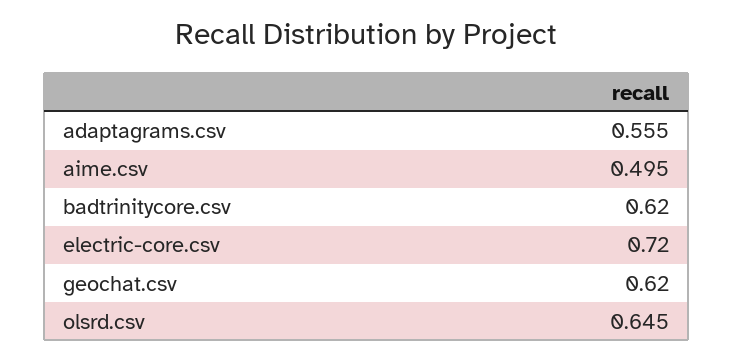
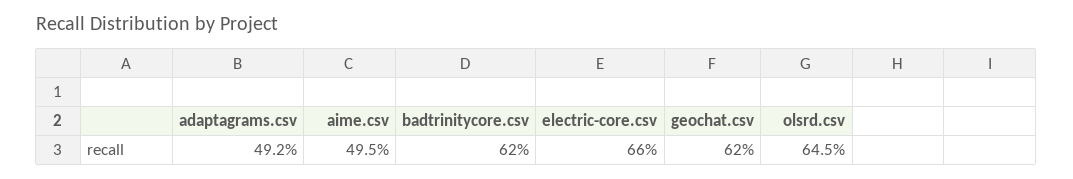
adaptagrams.csv: 0.555 -> 0.492
electric-core.csv: 0.72 -> 0.66

